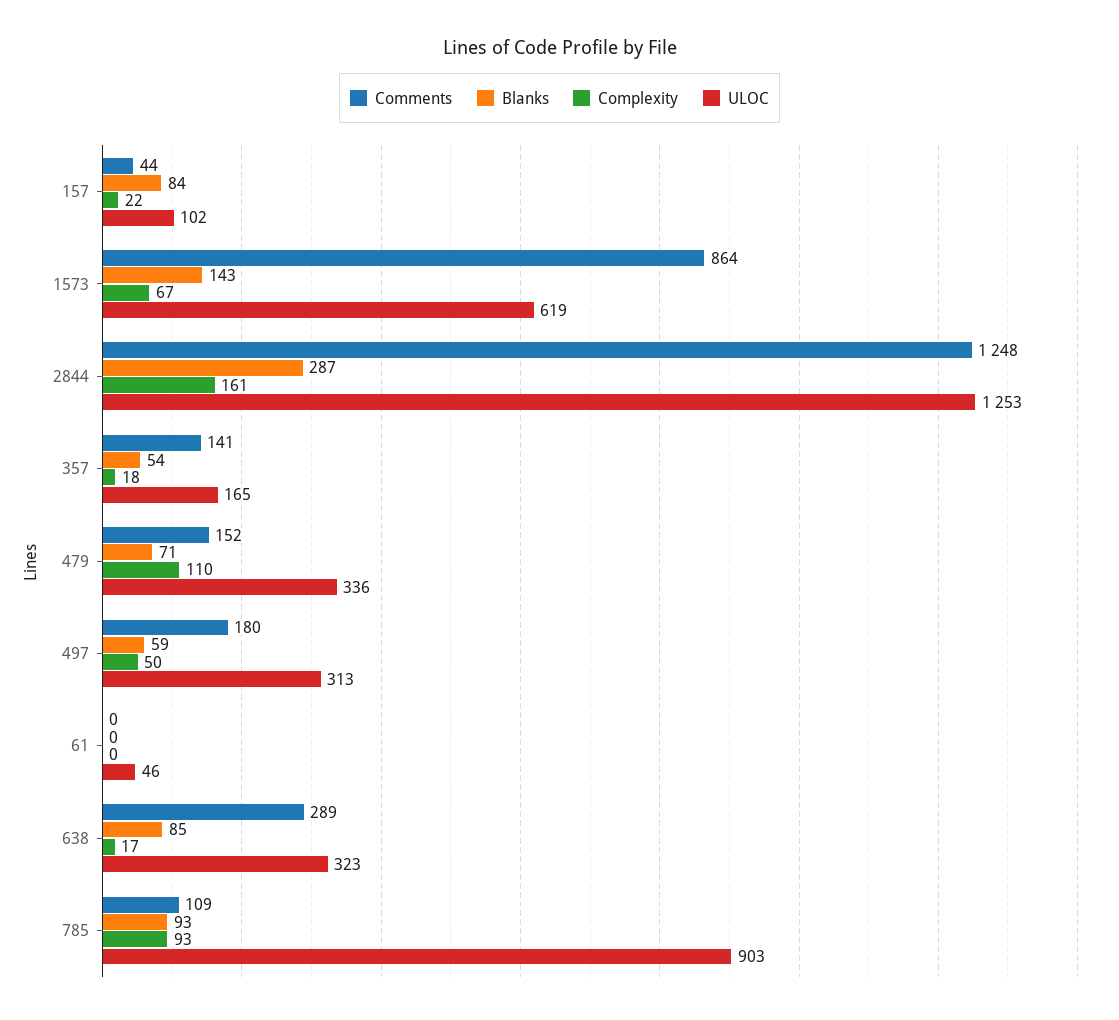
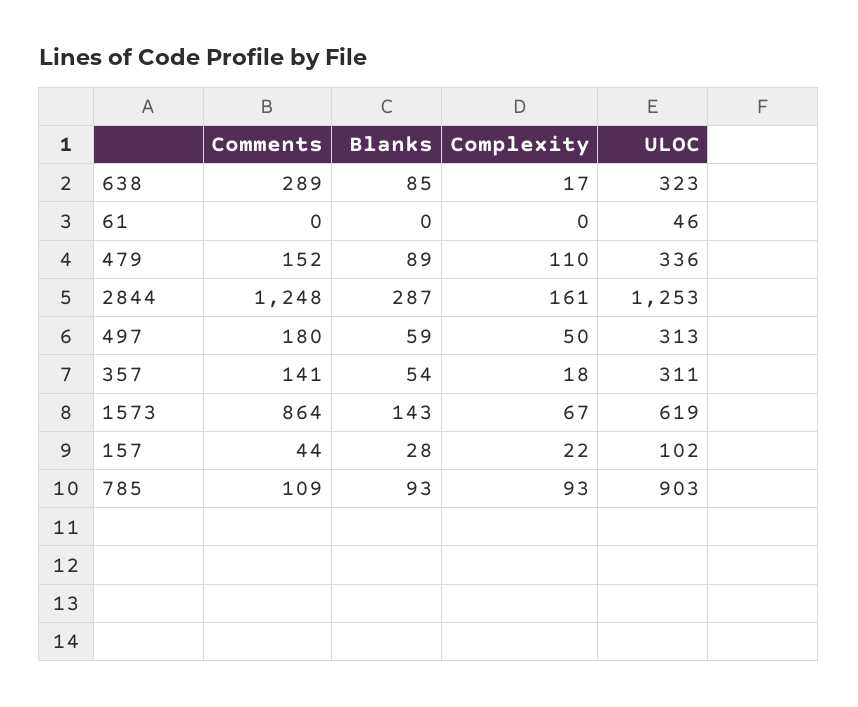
Blanks, 157: 84 -> 28
ULOC, 357: 165 -> 311
Blanks, 479: 71 -> 89

